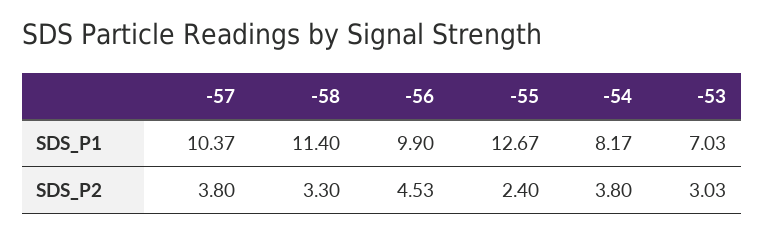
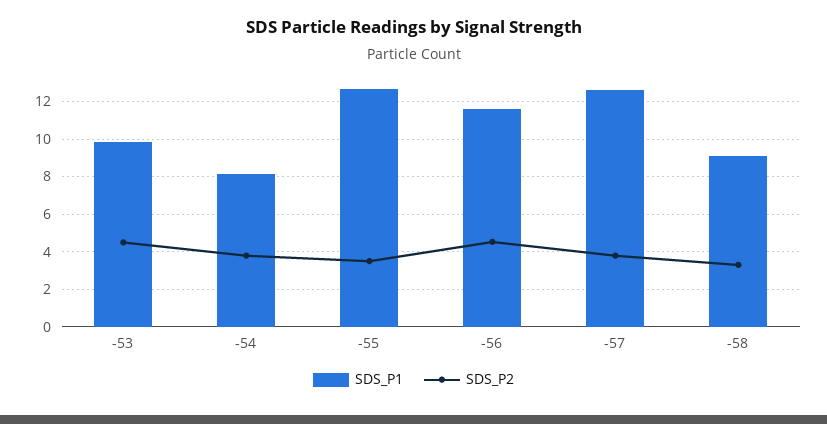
SDS_P1, -57: 10.37 -> 12.5
SDS_P1, -58: 11.4 -> 9
SDS_P1, -56: 9.9 -> 11.5
SDS_P1, -53: 7.03 -> 10
SDS_P2, -55: 2.4 -> 3.5
SDS_P2, -53: 3.03 -> 4.5

